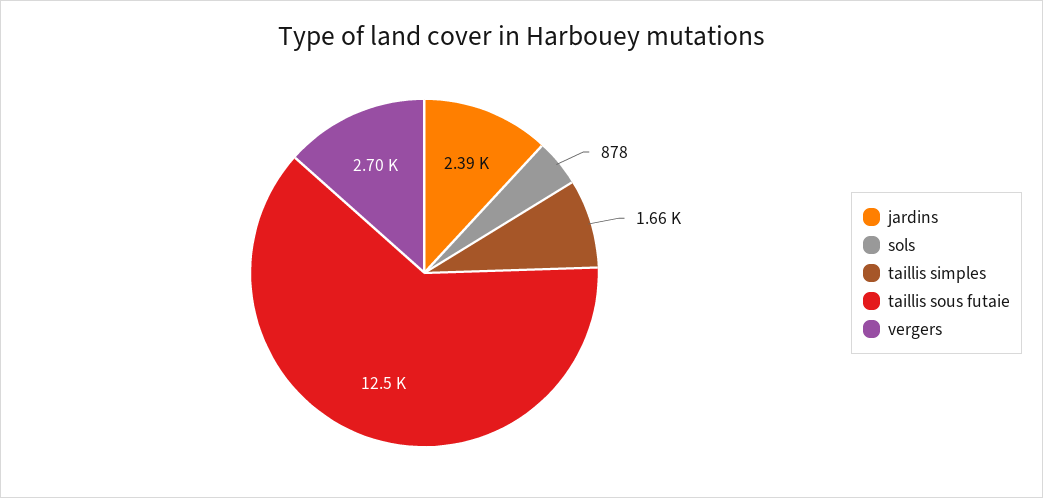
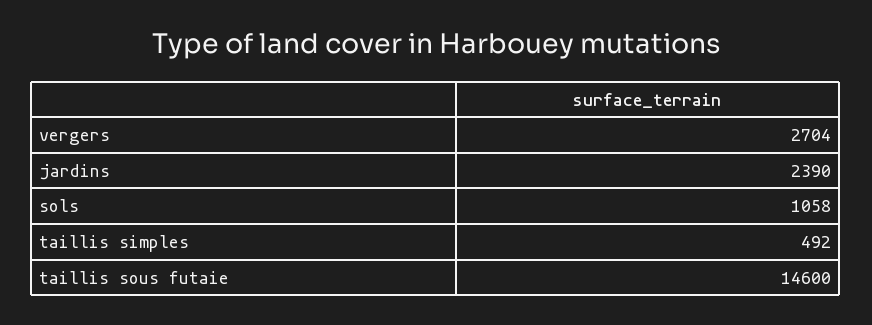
sols: 878 -> 1058
taillis simples: 1660 -> 492
taillis sous futaie: 12500 -> 14600

